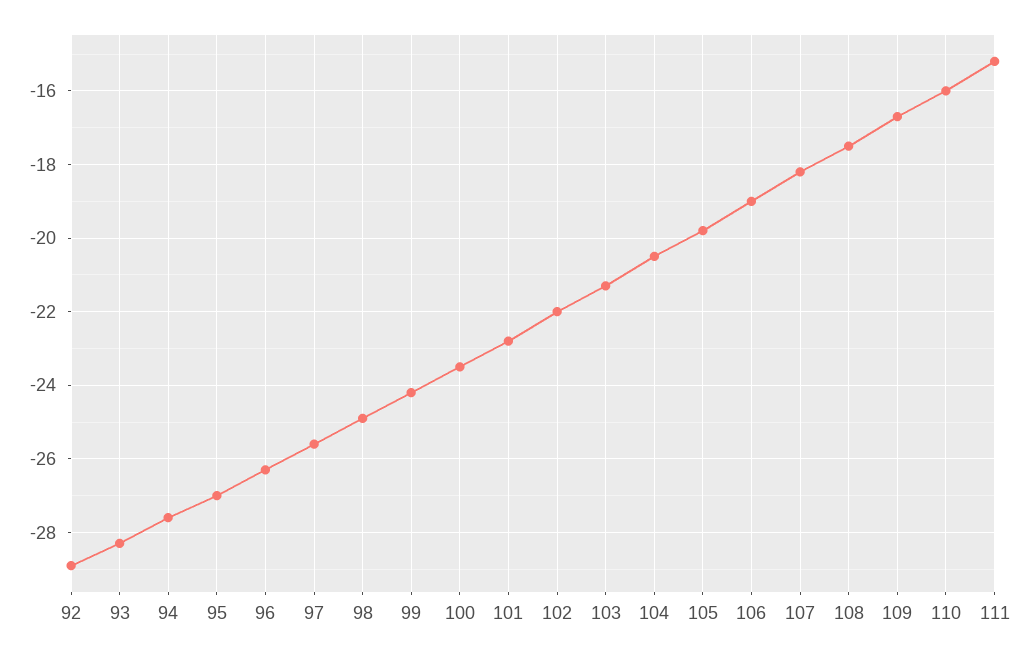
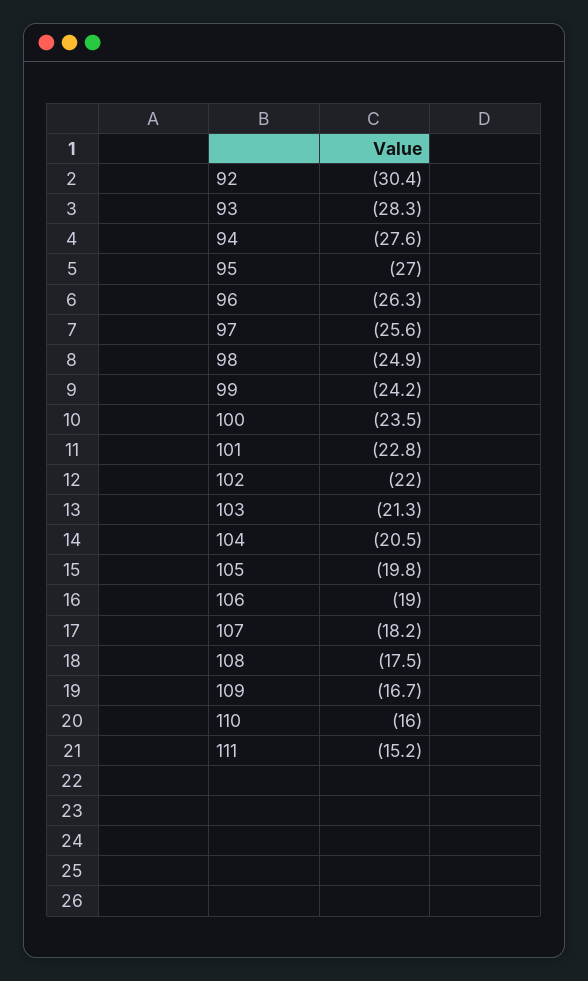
92: -29 -> -30.4

